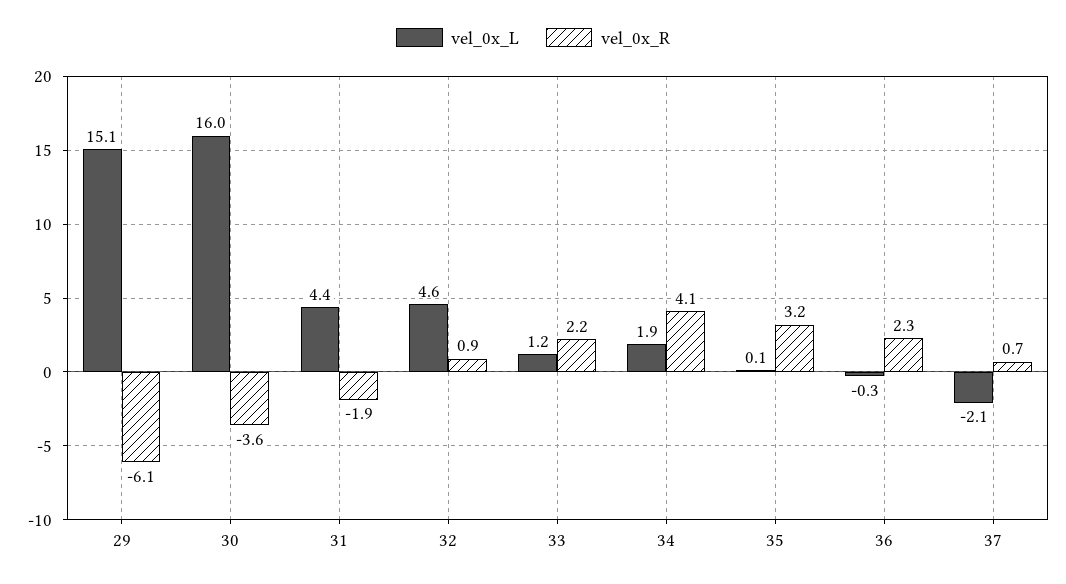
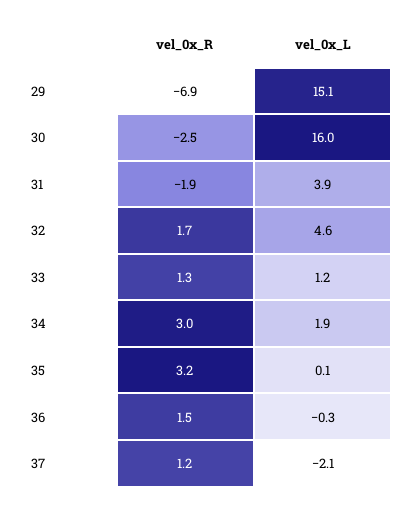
vel_0x_R, 29: -6.1 -> -6.9
vel_0x_R, 30: -3.6 -> -2.5
vel_0x_L, 31: 4.4 -> 3.9
vel_0x_R, 32: 0.9 -> 1.7
vel_0x_R, 33: 2.2 -> 1.3
vel_0x_R, 34: 4.1 -> 3
vel_0x_R, 36: 2.3 -> 1.5
vel_0x_R, 37: 0.7 -> 1.2

